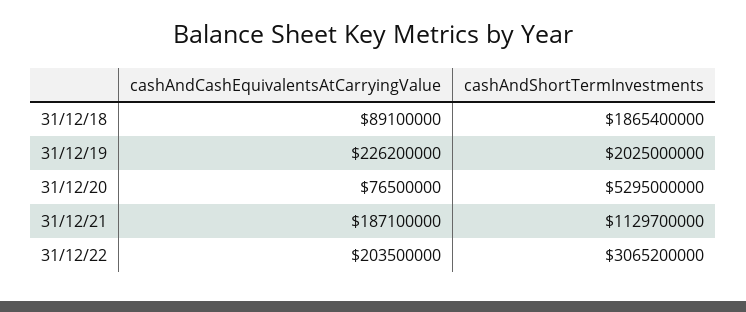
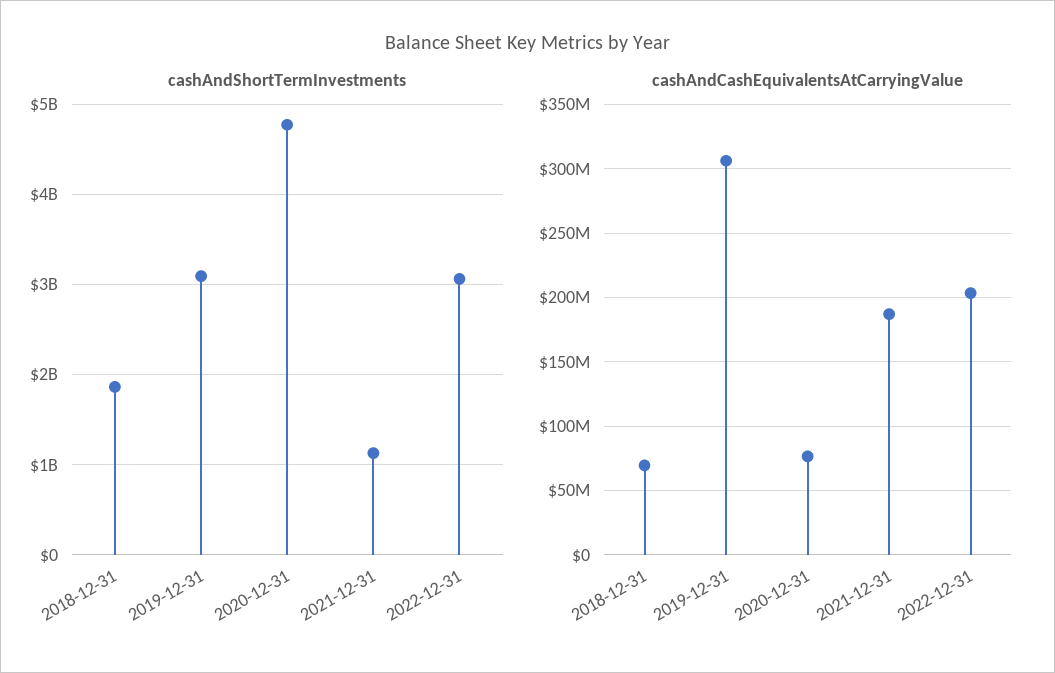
cashAndCashEquivalentsAtCarryingValue, 31/12/18: 89100000 -> 70000000
cashAndCashEquivalentsAtCarryingValue, 31/12/19: 226200000 -> 305000000
cashAndShortTermInvestments, 31/12/19: 2025000000 -> 3100000000
cashAndShortTermInvestments, 31/12/20: 5295000000 -> 4800000000

